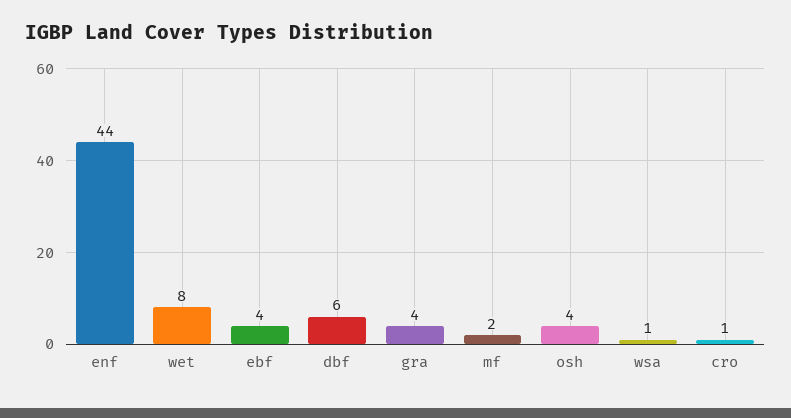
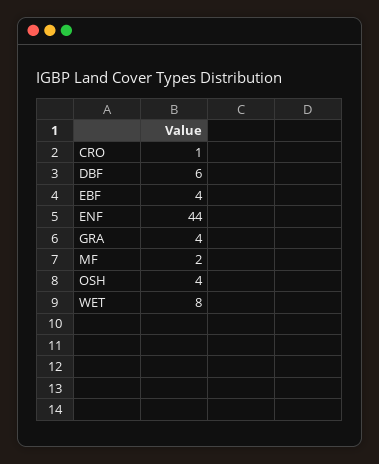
wsa: 1 -> none

